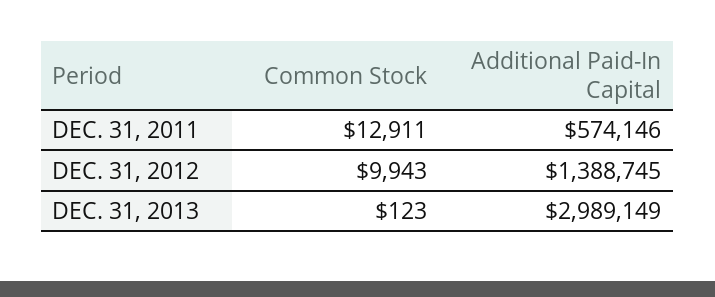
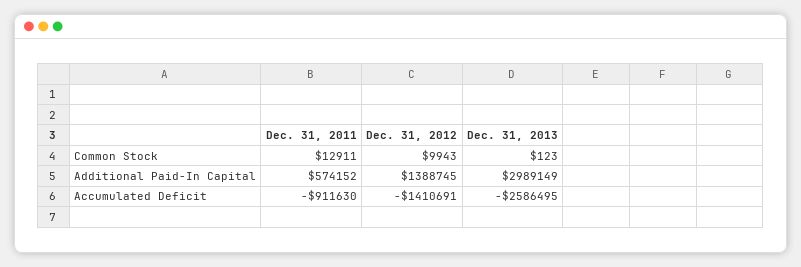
Additional Paid-In Capital, DEC. 31, 2011: 574146 -> 574152
Accumulated Deficit, DEC. 31, 2011: none -> -911630
Accumulated Deficit, DEC. 31, 2012: none -> -1410691
Accumulated Deficit, DEC. 31, 2013: none -> -2586495

